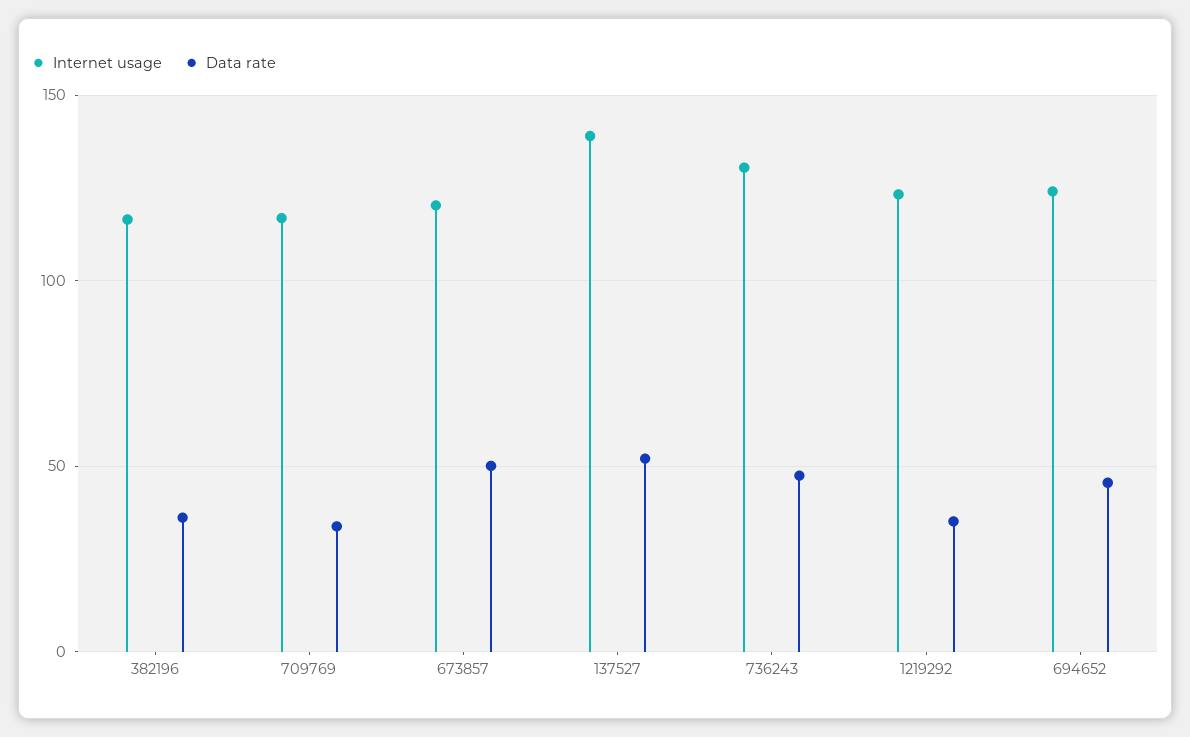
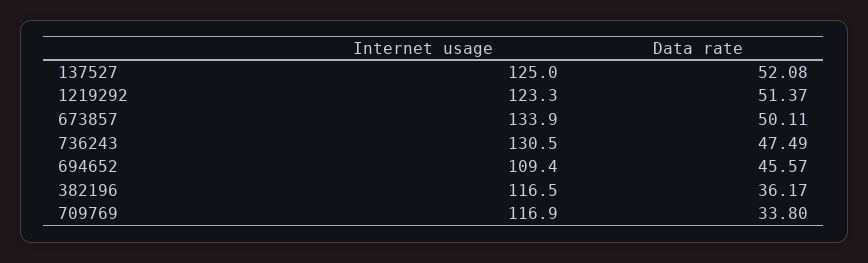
Internet usage, 673857: 120 -> 133.9
Internet usage, 137527: 140 -> 125
Data rate, 1219292: 35 -> 51.37
Internet usage, 694652: 125 -> 109.4

